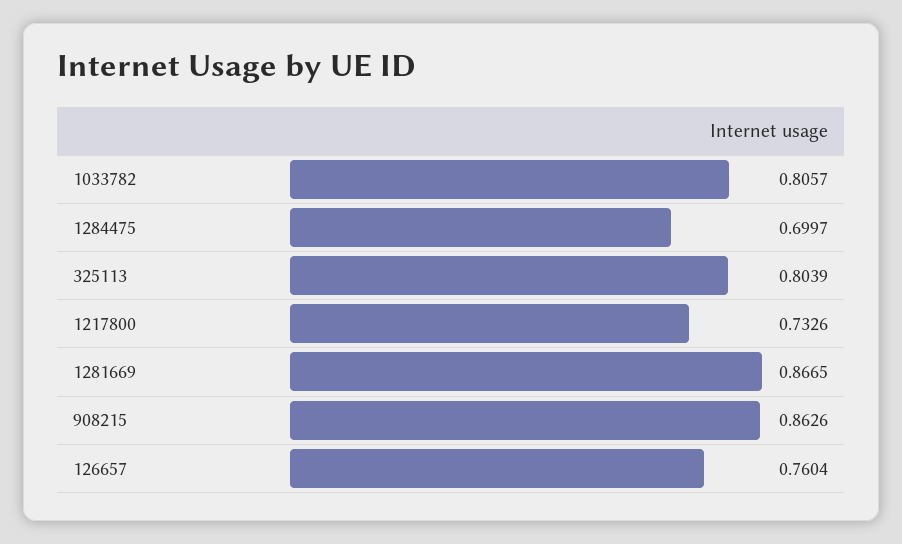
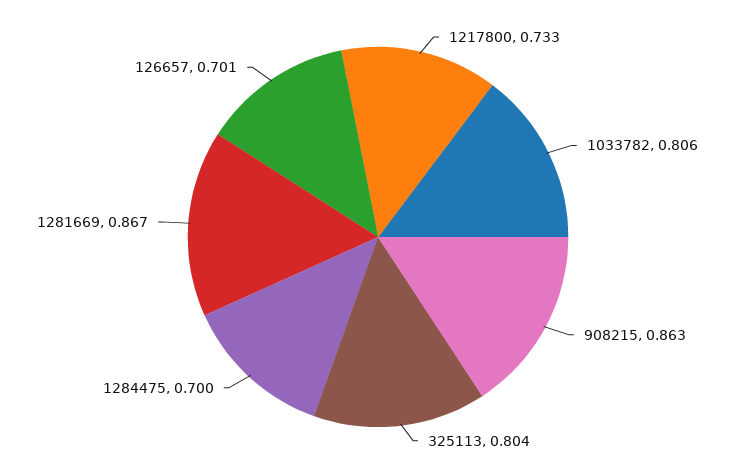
126657: 0.7604 -> 0.701

